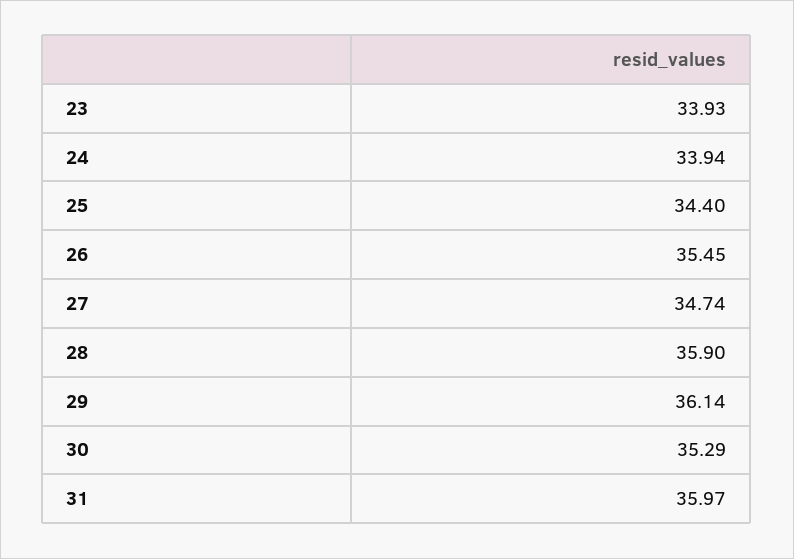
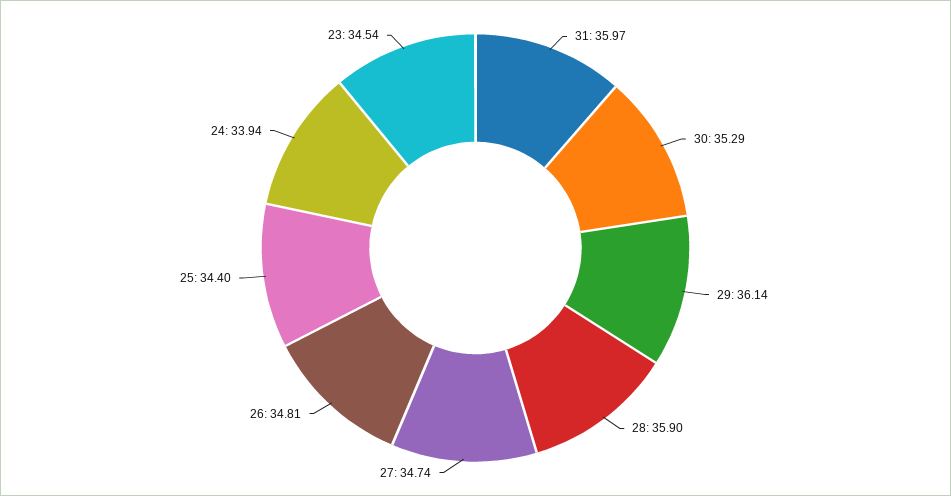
23: 33.93 -> 34.54
26: 35.45 -> 34.81

